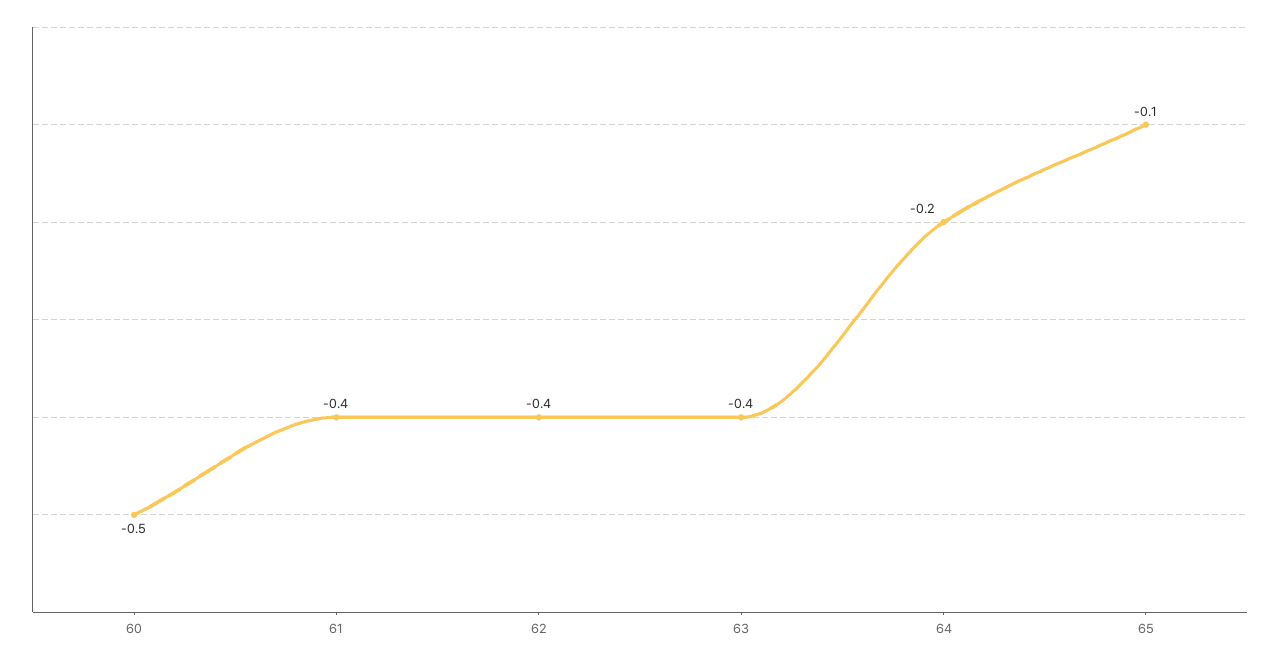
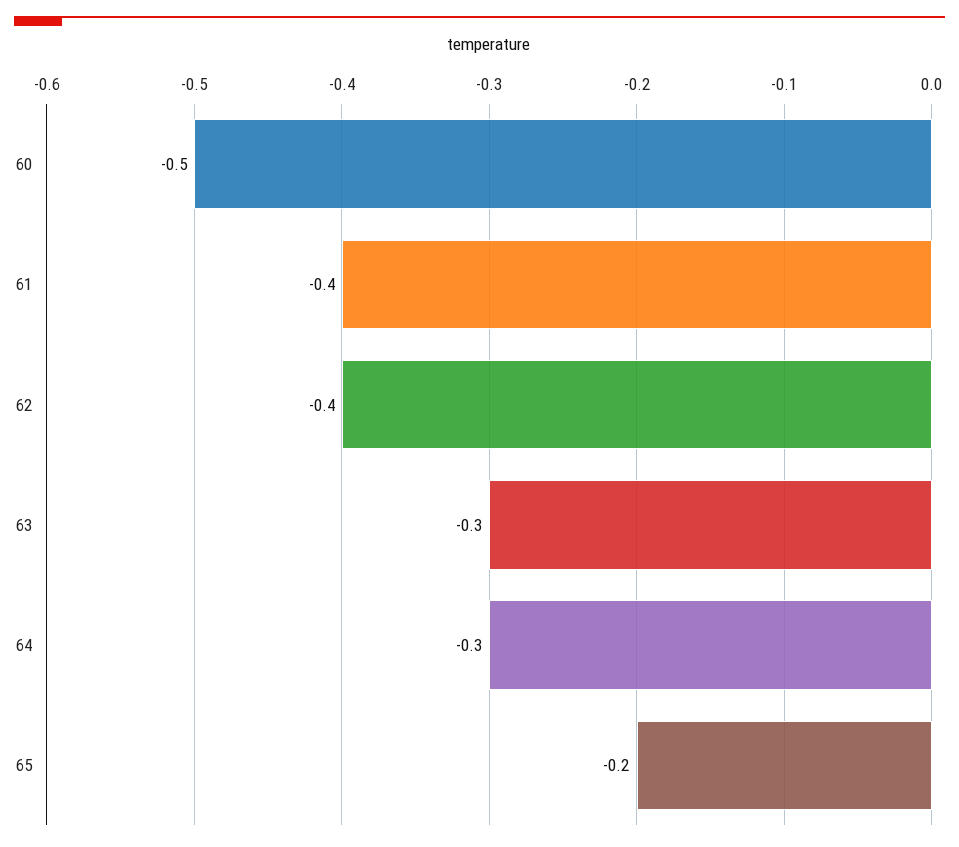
63: -0.4 -> -0.3
64: -0.2 -> -0.3
65: -0.1 -> -0.2

